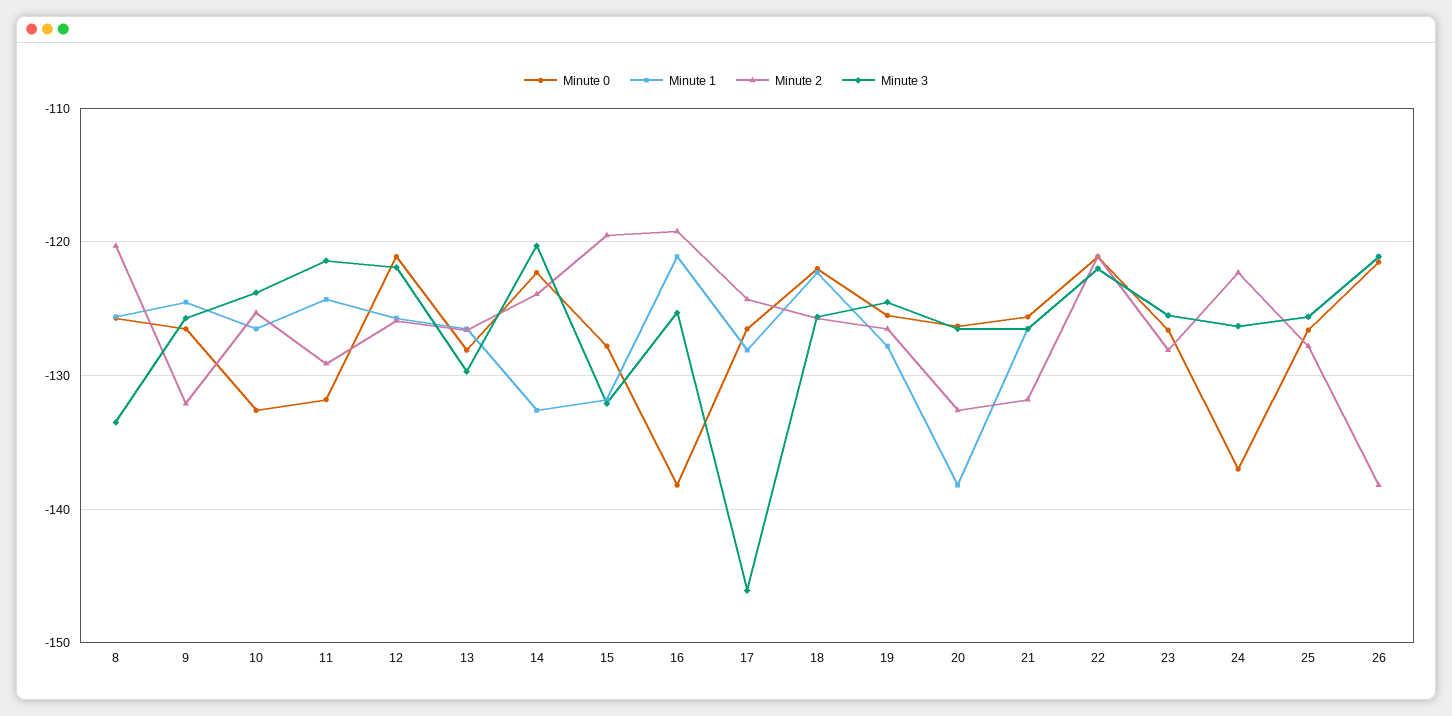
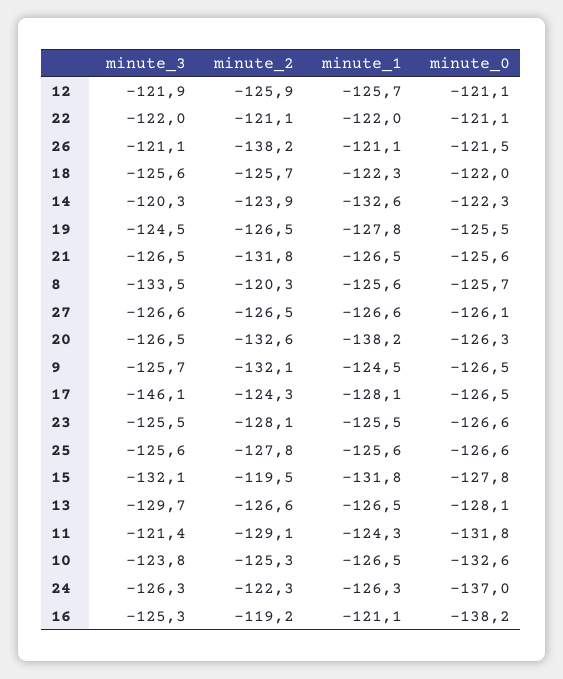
Minute 3, 27: none -> -126.6
Minute 2, 27: none -> -126.5
Minute 1, 27: none -> -126.6
Minute 0, 27: none -> -126.1

